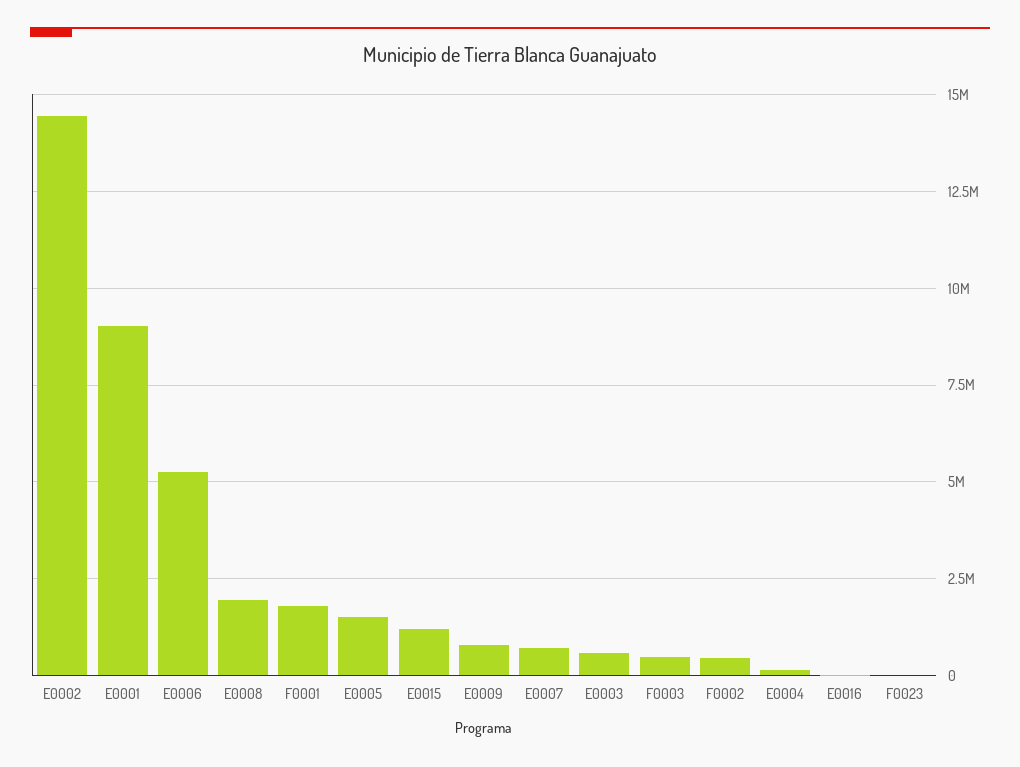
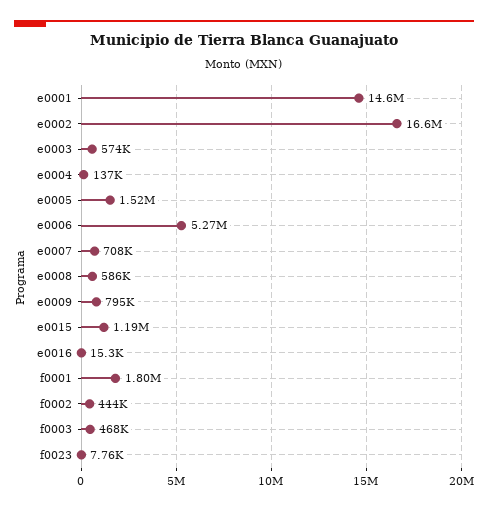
E0002: 14500000 -> 16600000
E0001: 9000000 -> 14600000
E0008: 2000000 -> 586000

